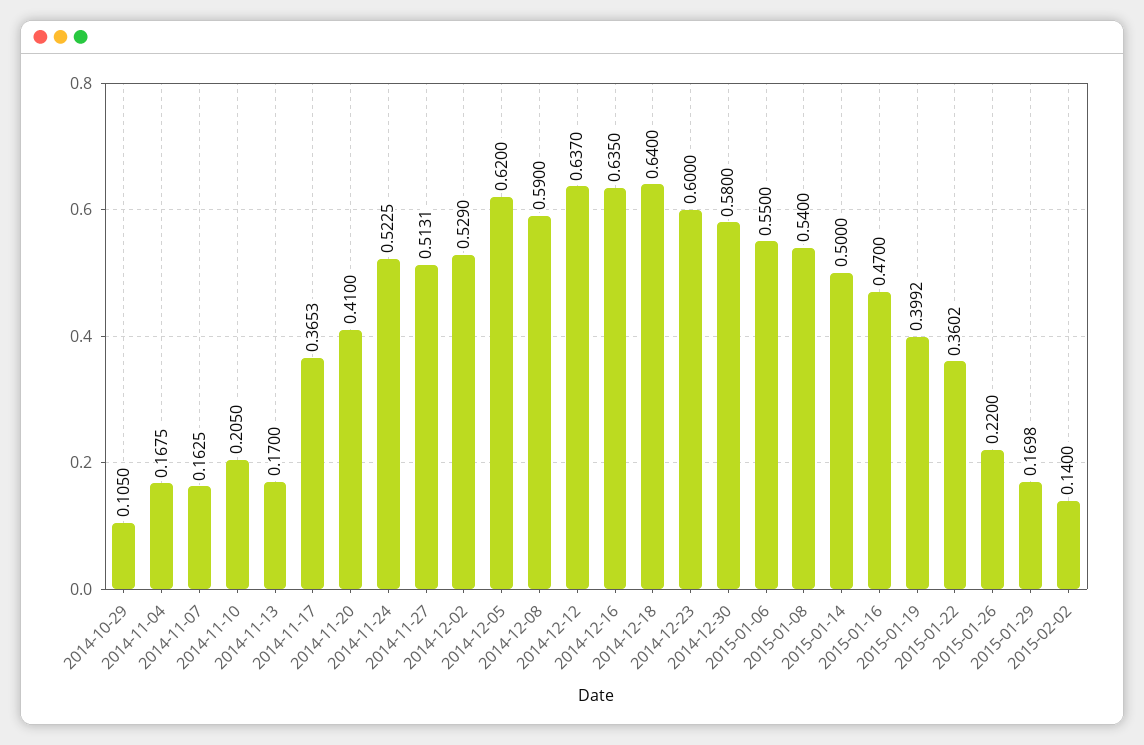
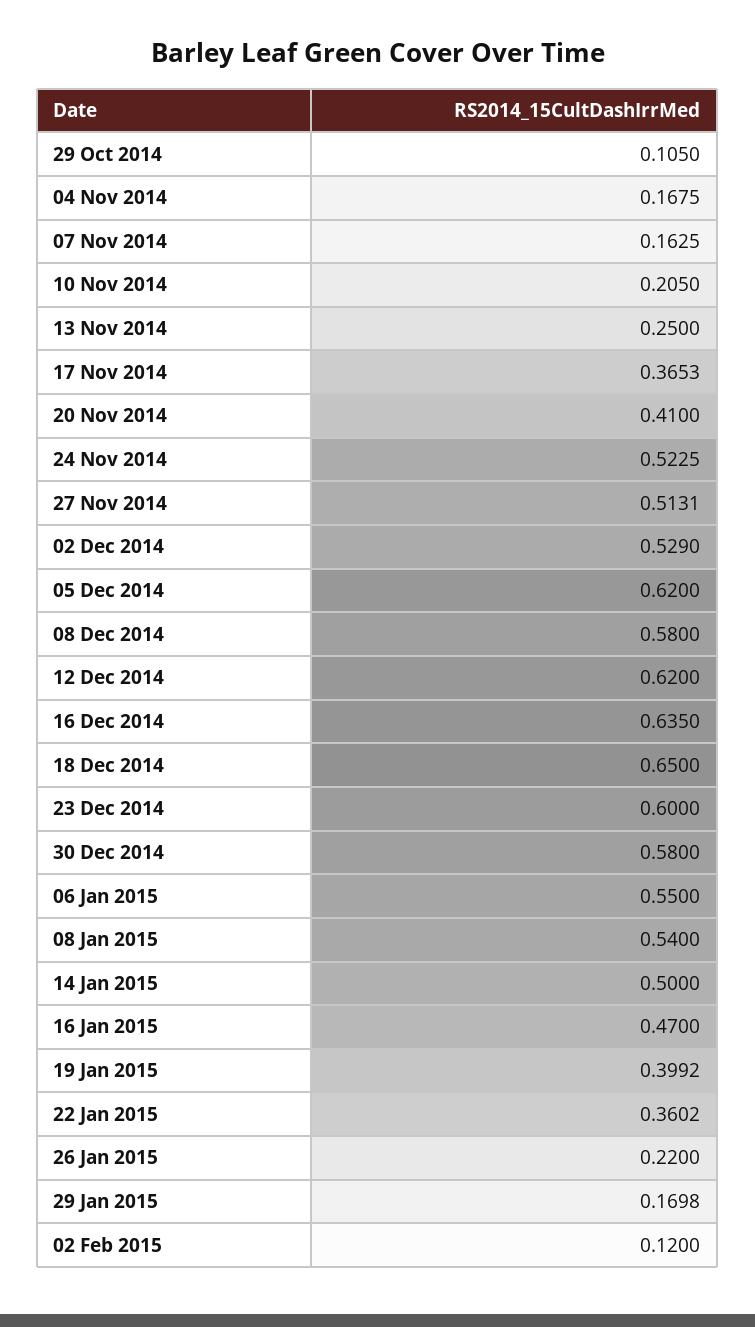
2014-11-13: 0.17 -> 0.25
2014-12-08: 0.59 -> 0.58
2014-12-12: 0.637 -> 0.62
2014-12-18: 0.64 -> 0.65
2015-02-02: 0.14 -> 0.12

